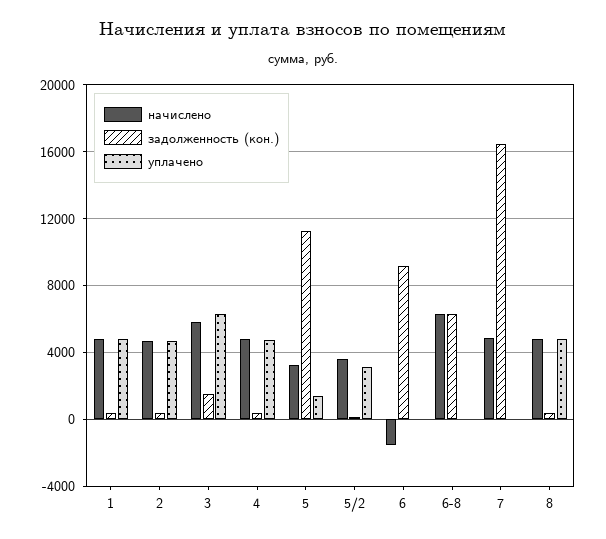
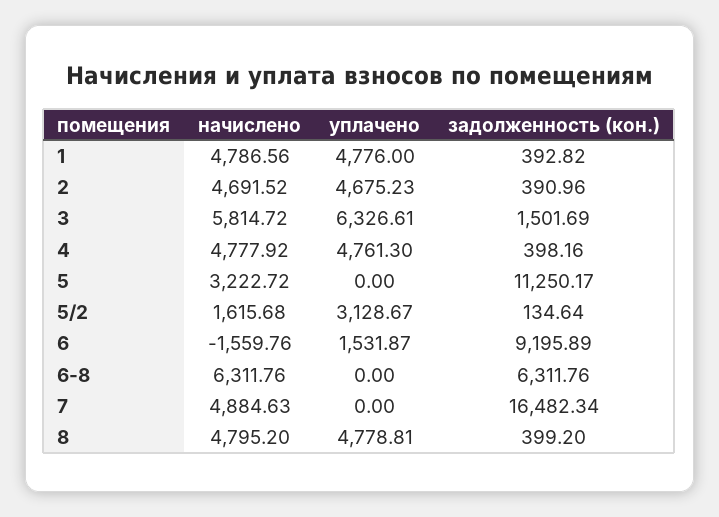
уплачено, 5: 1500 -> 0
начислено, 5/2: 3500 -> 1615.68
уплачено, 6: 0 -> 1531.87

